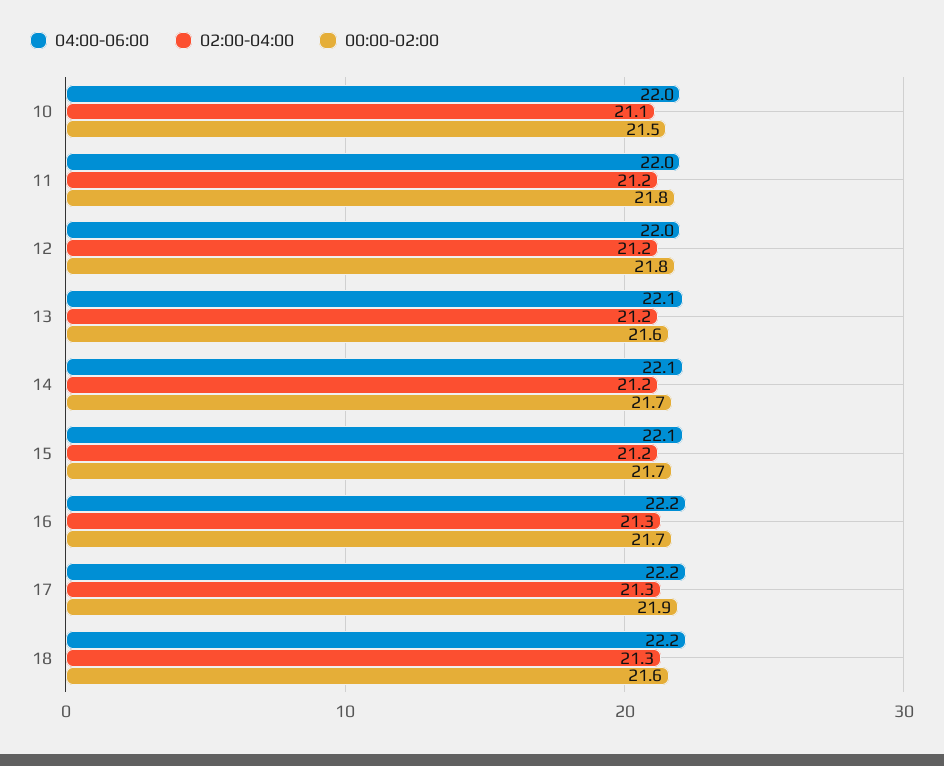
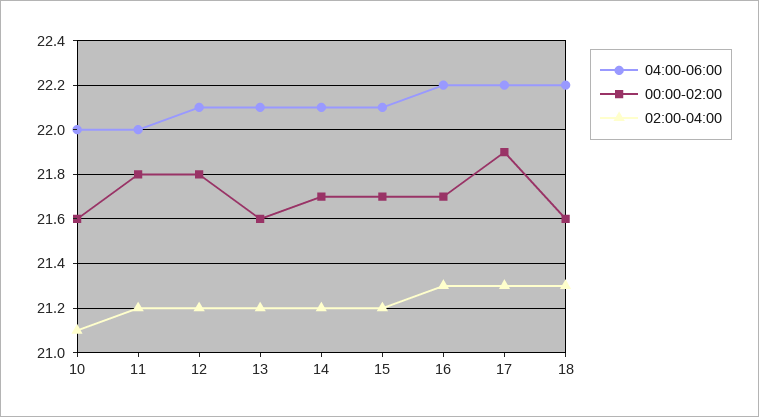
00:00-02:00, 10: 21.5 -> 21.6
04:00-06:00, 12: 22 -> 22.1

